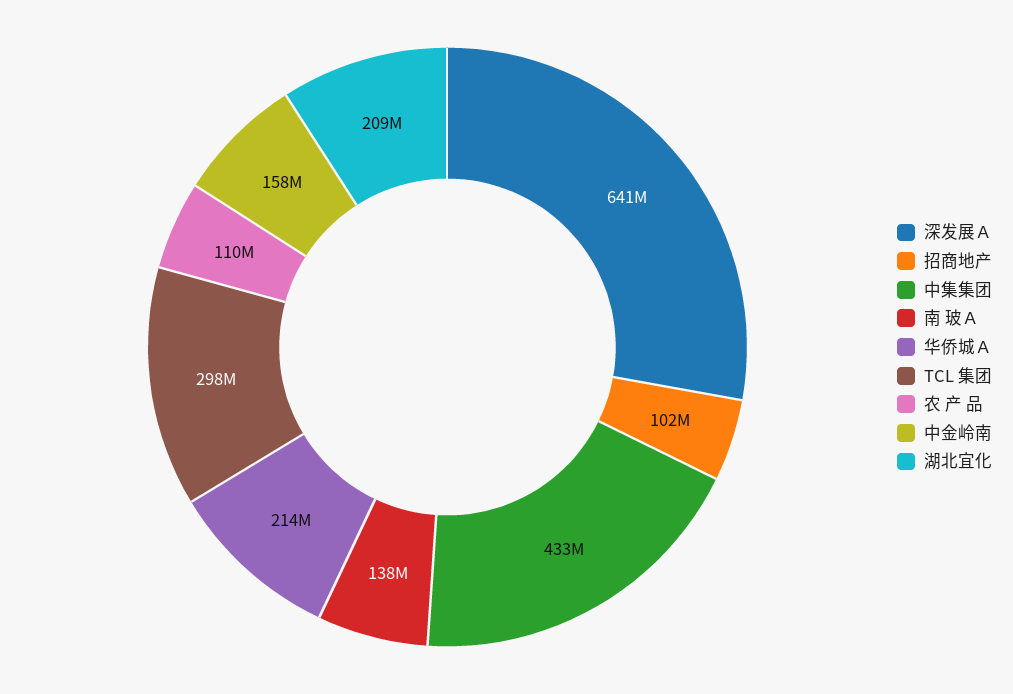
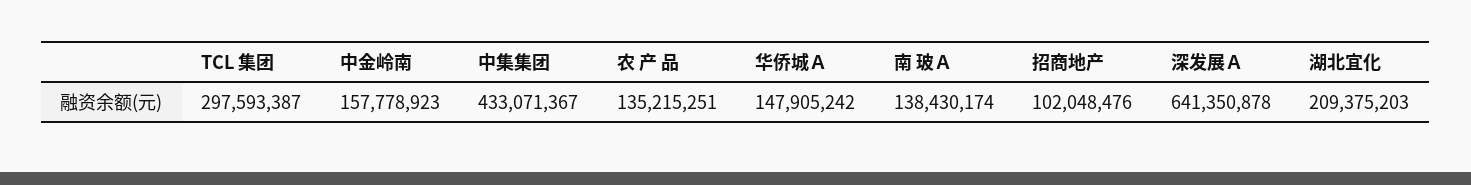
华侨城Ａ: 214000000 -> 147905242
农 产 品: 110000000 -> 135215251

